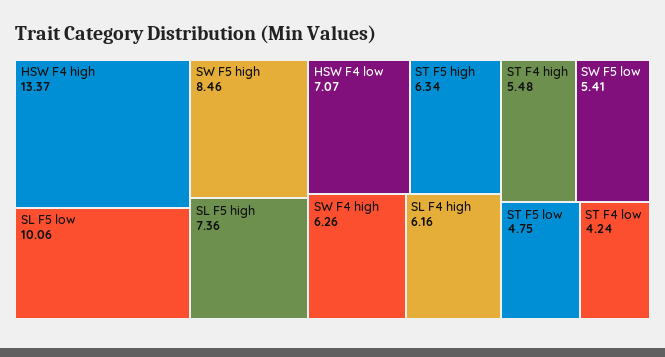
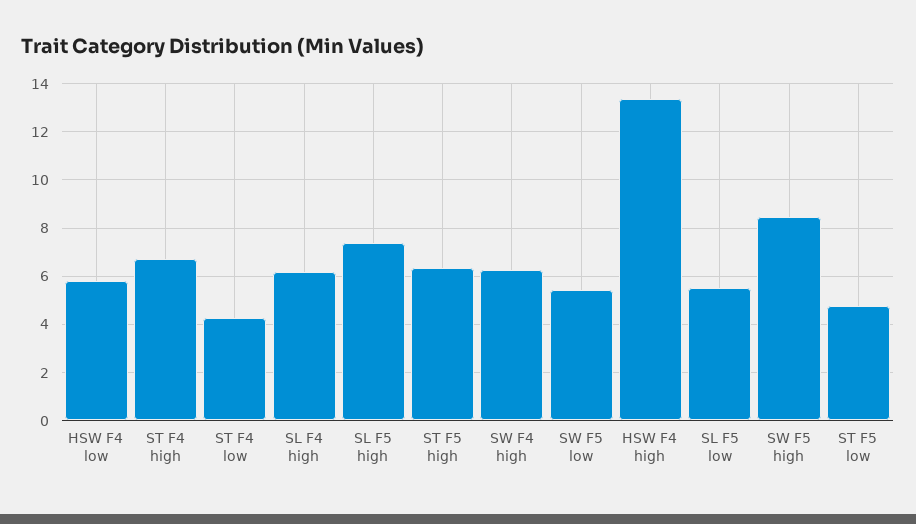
SL F5 low: 10.06 -> 5.5
HSW F4 low: 7.07 -> 5.75
ST F4 high: 5.48 -> 6.75

